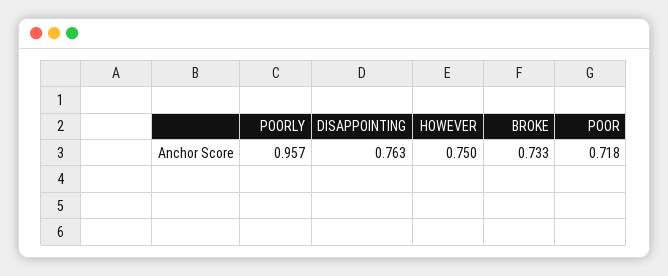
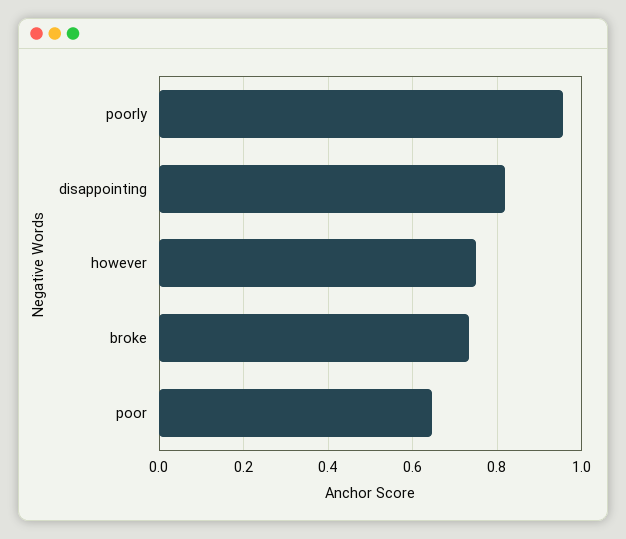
DISAPPOINTING: 0.763 -> 0.82
POOR: 0.718 -> 0.64

